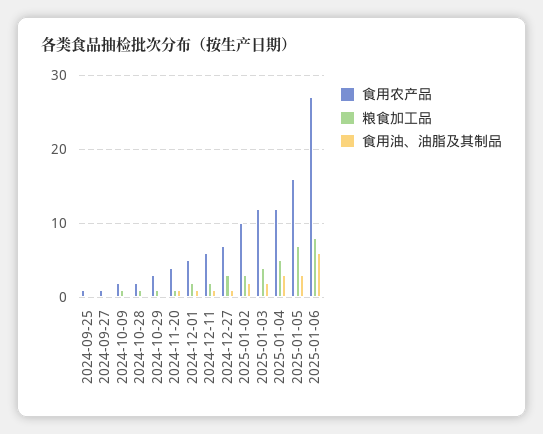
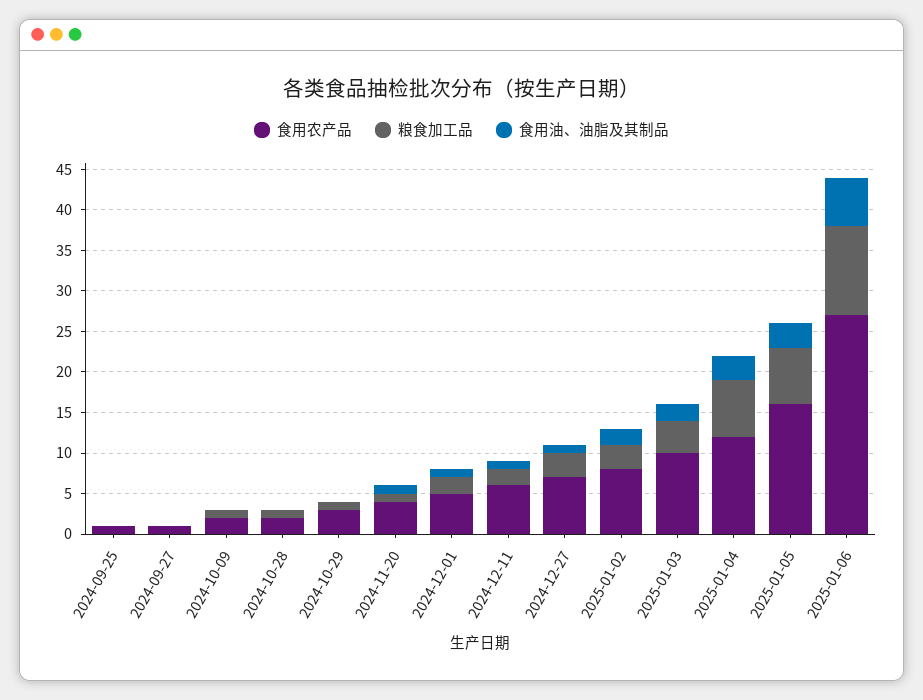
食用农产品, 2025-01-02: 10 -> 8
食用农产品, 2025-01-03: 12 -> 10
粮食加工品, 2025-01-04: 5 -> 7
粮食加工品, 2025-01-06: 8 -> 11

